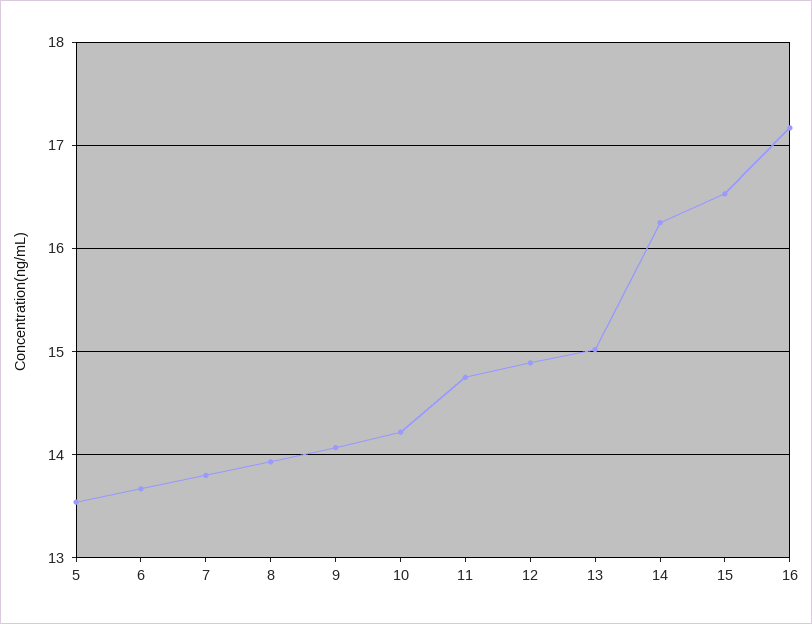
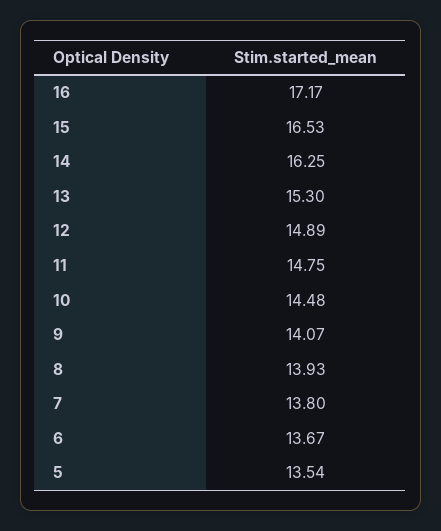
10: 14.2 -> 14.48
13: 15 -> 15.3

